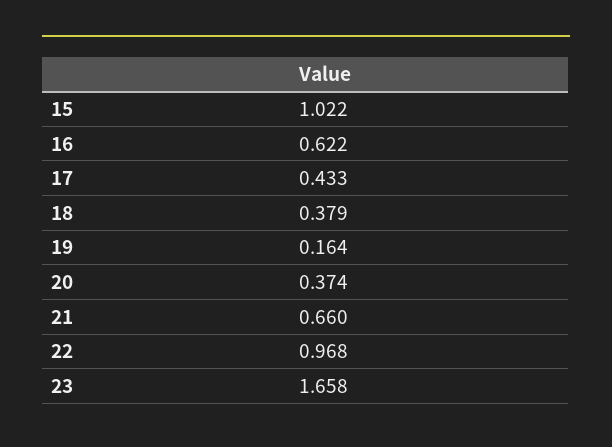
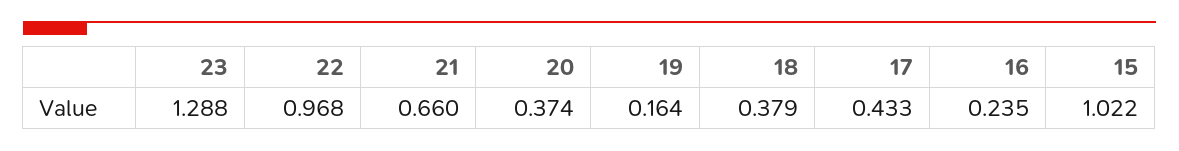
16: 0.622 -> 0.235
23: 1.658 -> 1.288

